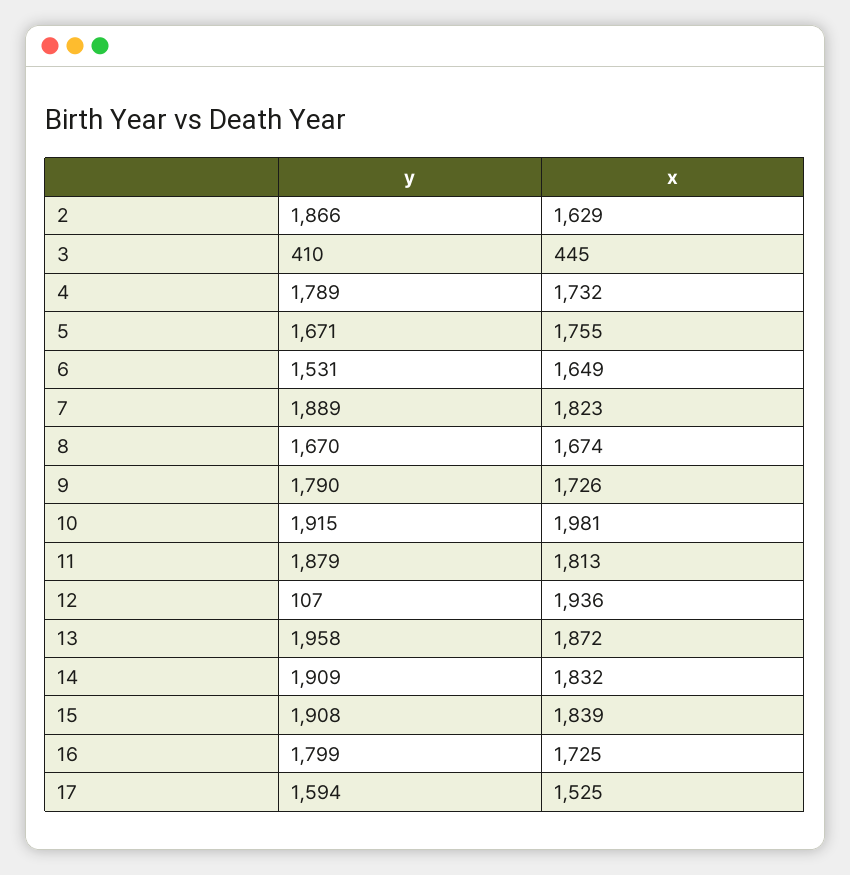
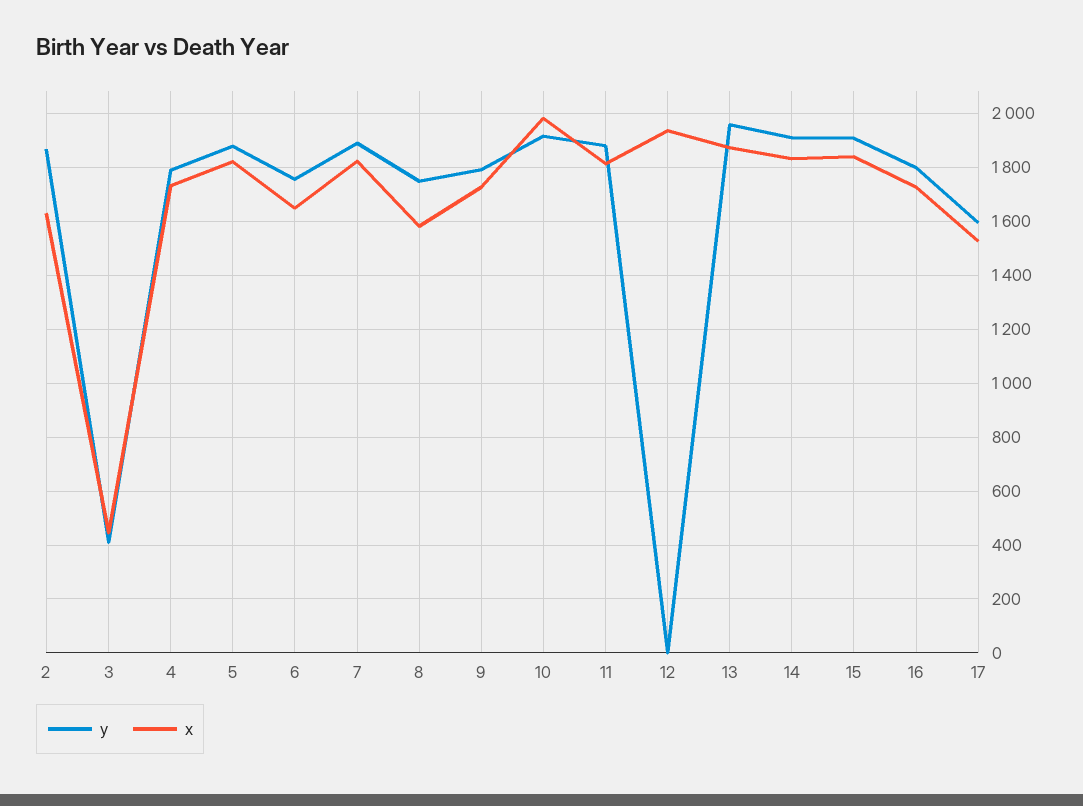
y, 5: 1671 -> 1875
x, 5: 1755 -> 1825
y, 6: 1531 -> 1750
y, 8: 1670 -> 1750
x, 8: 1674 -> 1575
y, 12: 107 -> 0

